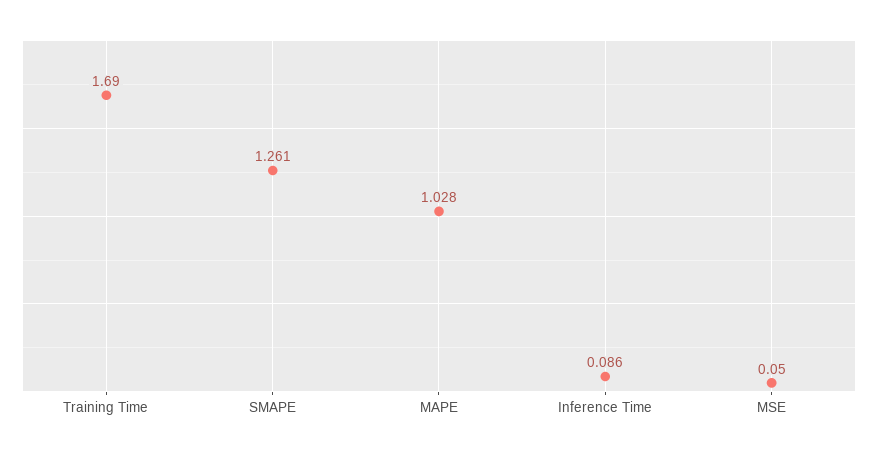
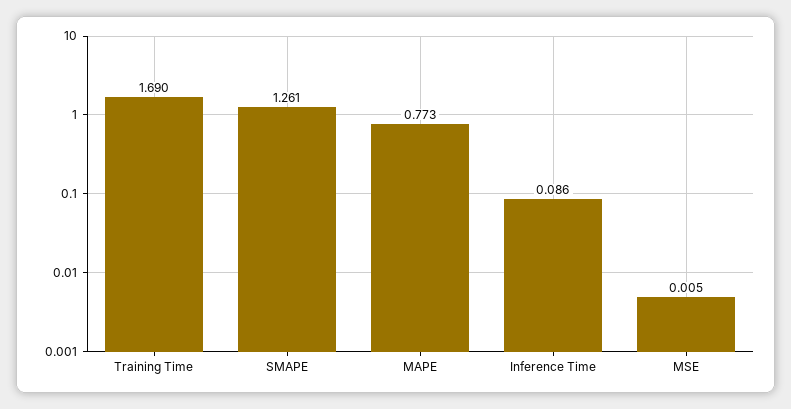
MAPE: 1.028 -> 0.773
MSE: 0.05 -> 0.005

